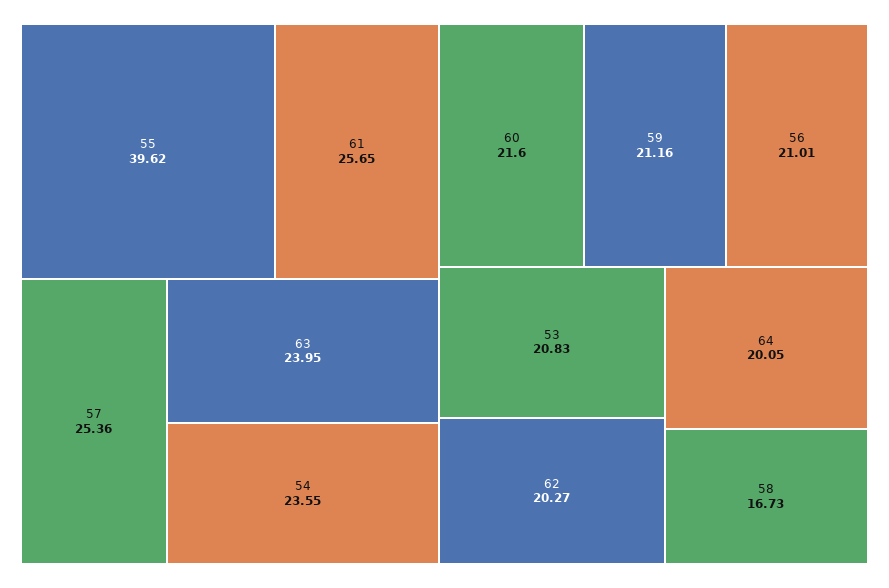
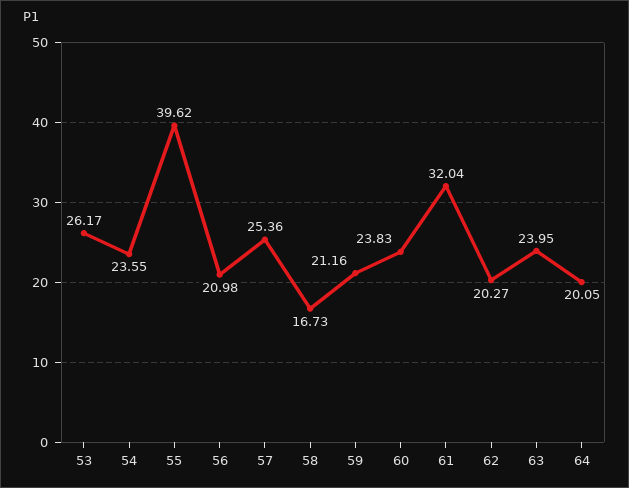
61: 25.65 -> 32.04
60: 21.6 -> 23.83
56: 21.01 -> 20.98
53: 20.83 -> 26.17

